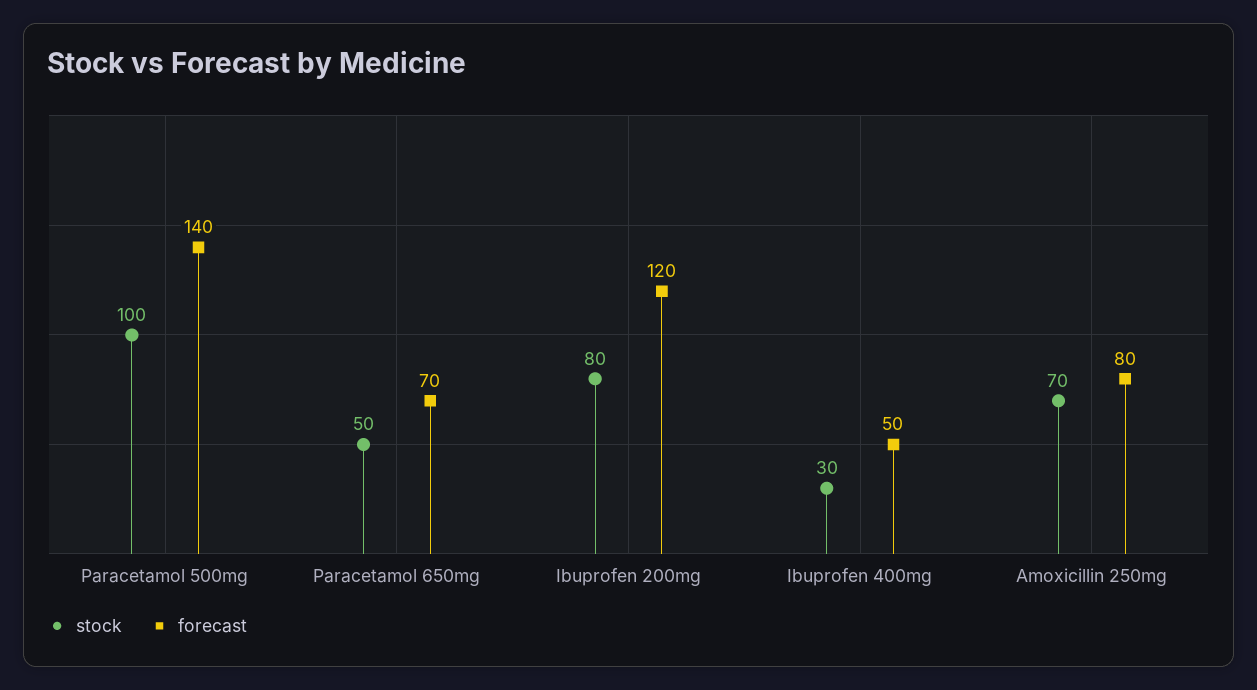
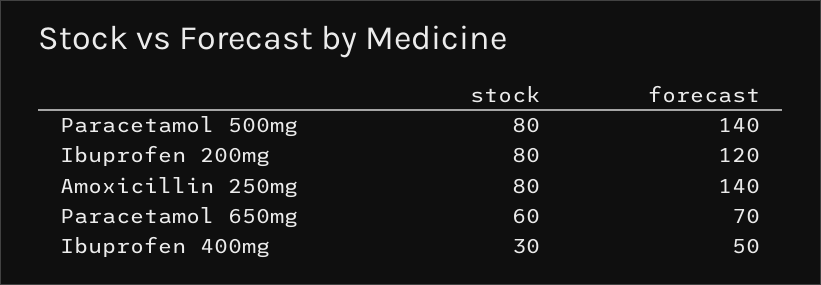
stock, Paracetamol 500mg: 100 -> 80
stock, Paracetamol 650mg: 50 -> 60
stock, Amoxicillin 250mg: 70 -> 80
forecast, Amoxicillin 250mg: 80 -> 140

